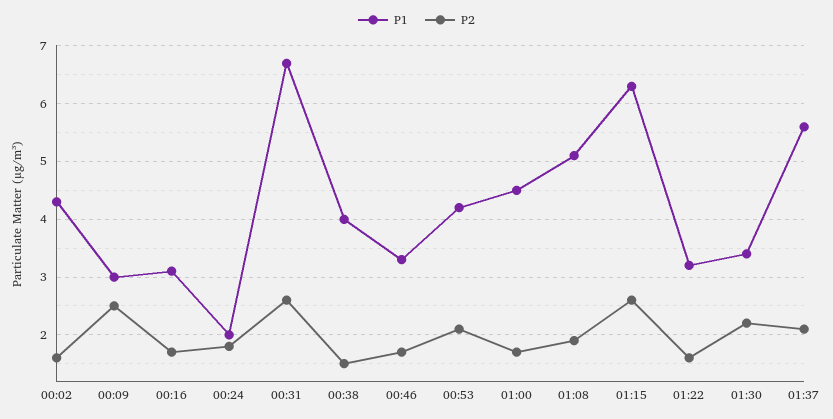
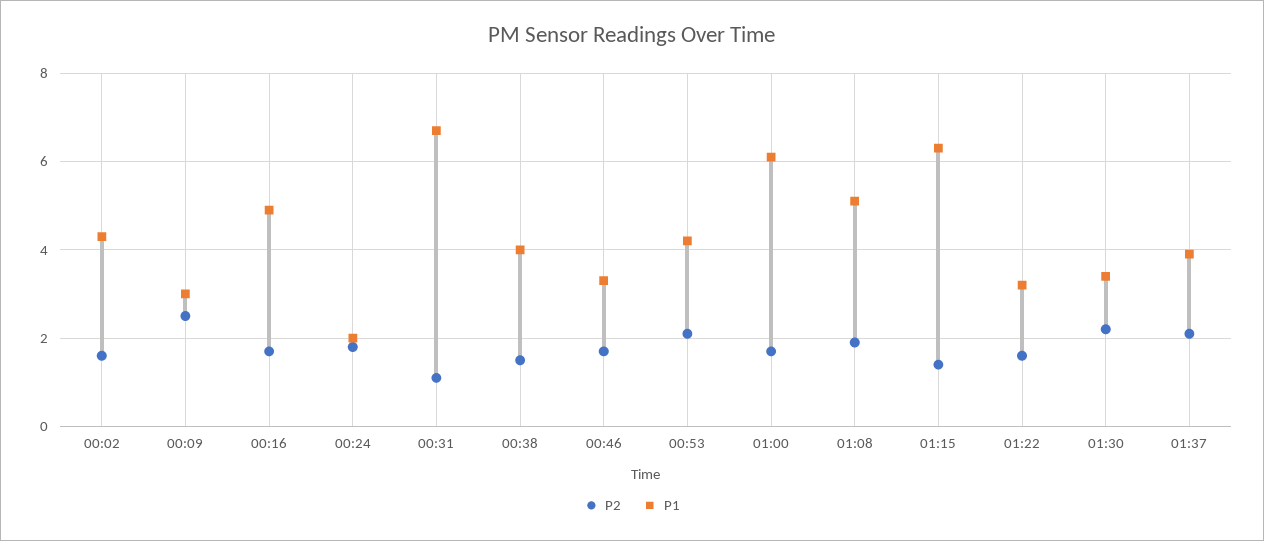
P1, 00:16: 3 -> 5
P2, 00:31: 2.5 -> 1
P1, 01:00: 4.5 -> 6
P2, 01:15: 2.5 -> 1.5
P1, 01:37: 5.5 -> 4

